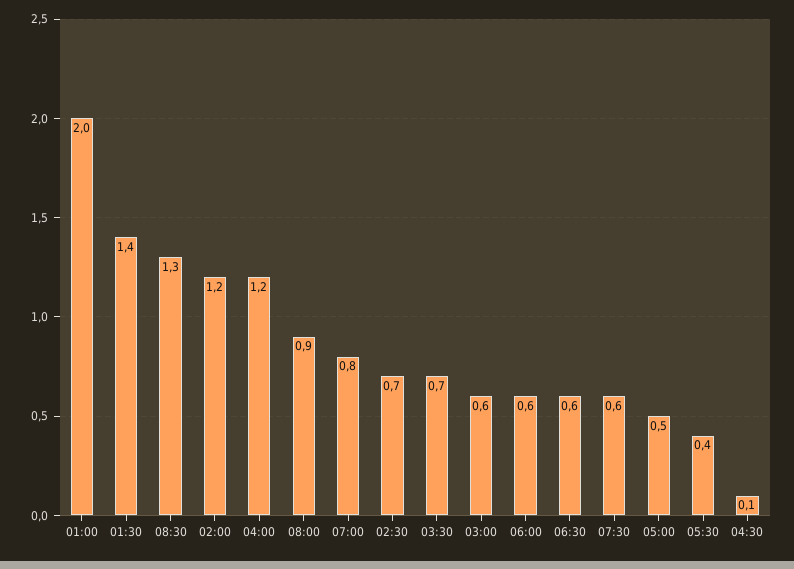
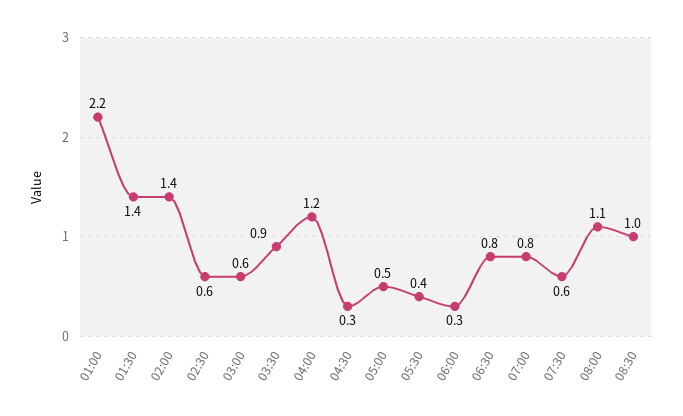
01:00: 2 -> 2.2
08:30: 1.3 -> 1
02:00: 1.2 -> 1.4
08:00: 0.9 -> 1.1
02:30: 0.7 -> 0.6
03:30: 0.7 -> 0.9
06:00: 0.6 -> 0.3
06:30: 0.6 -> 0.8
04:30: 0.1 -> 0.3

